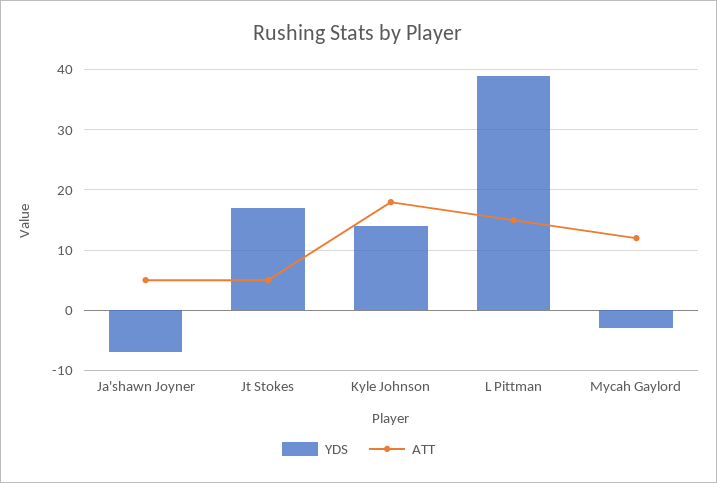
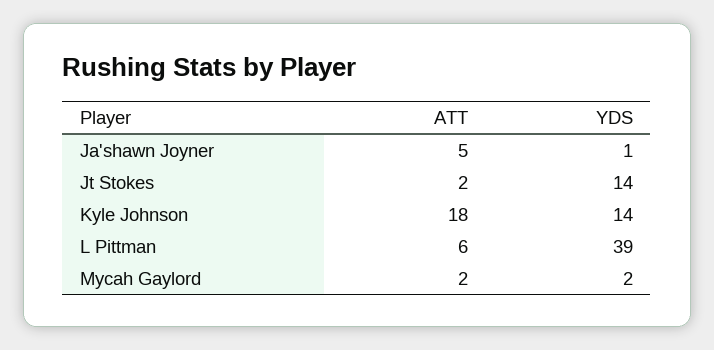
YDS, Ja'shawn Joyner: -7 -> 1
YDS, Jt Stokes: 17 -> 14
ATT, Jt Stokes: 5 -> 2
ATT, L Pittman: 15 -> 6
YDS, Mycah Gaylord: -3 -> 2
ATT, Mycah Gaylord: 12 -> 2

